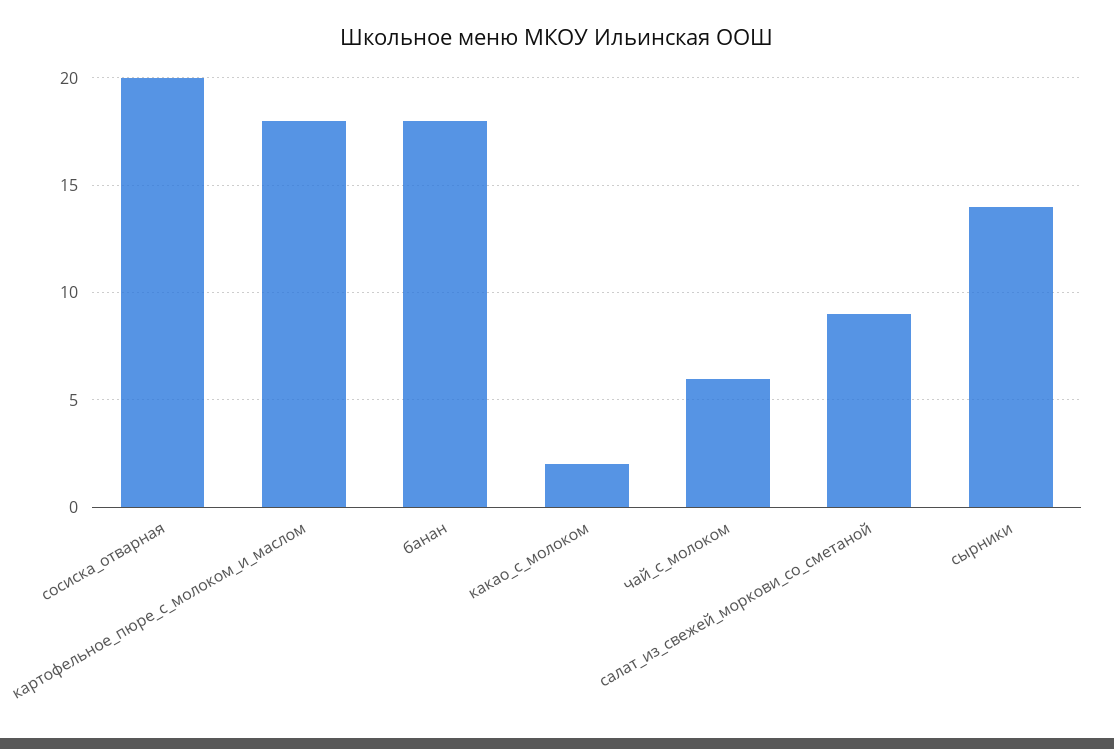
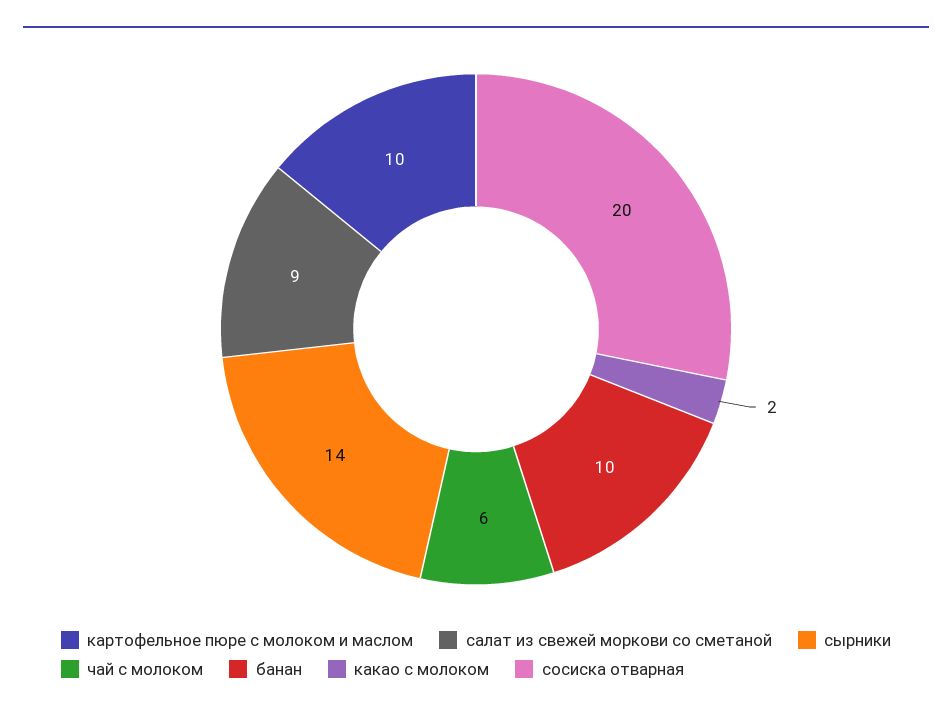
картофельное_пюре_с_молоком_и_маслом: 18 -> 10
банан: 18 -> 10

